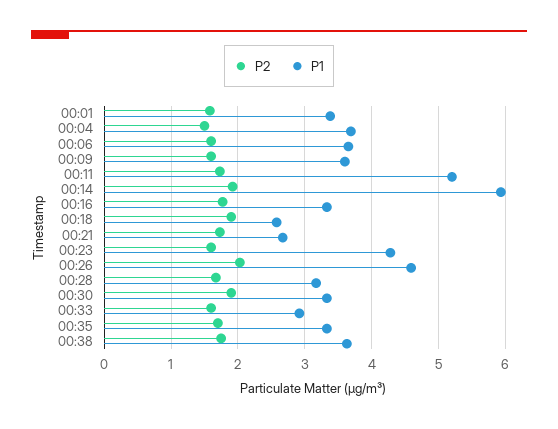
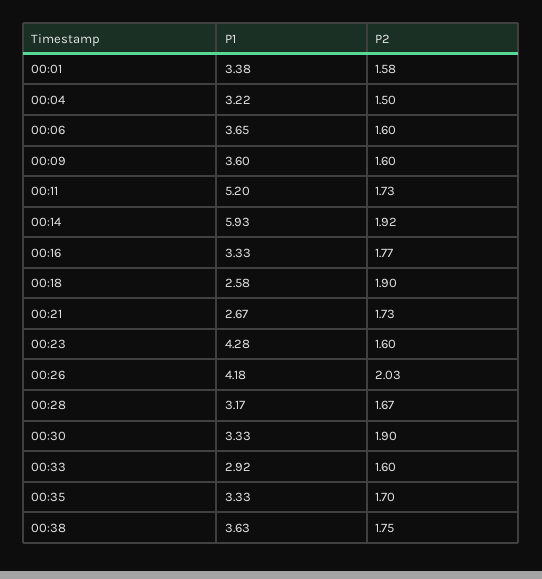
P1, 00:04: 3.7 -> 3.22
P1, 00:26: 4.6 -> 4.18

